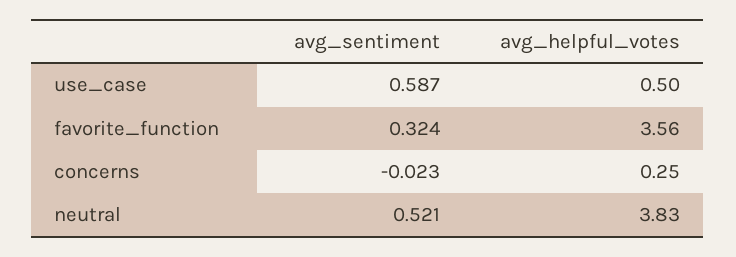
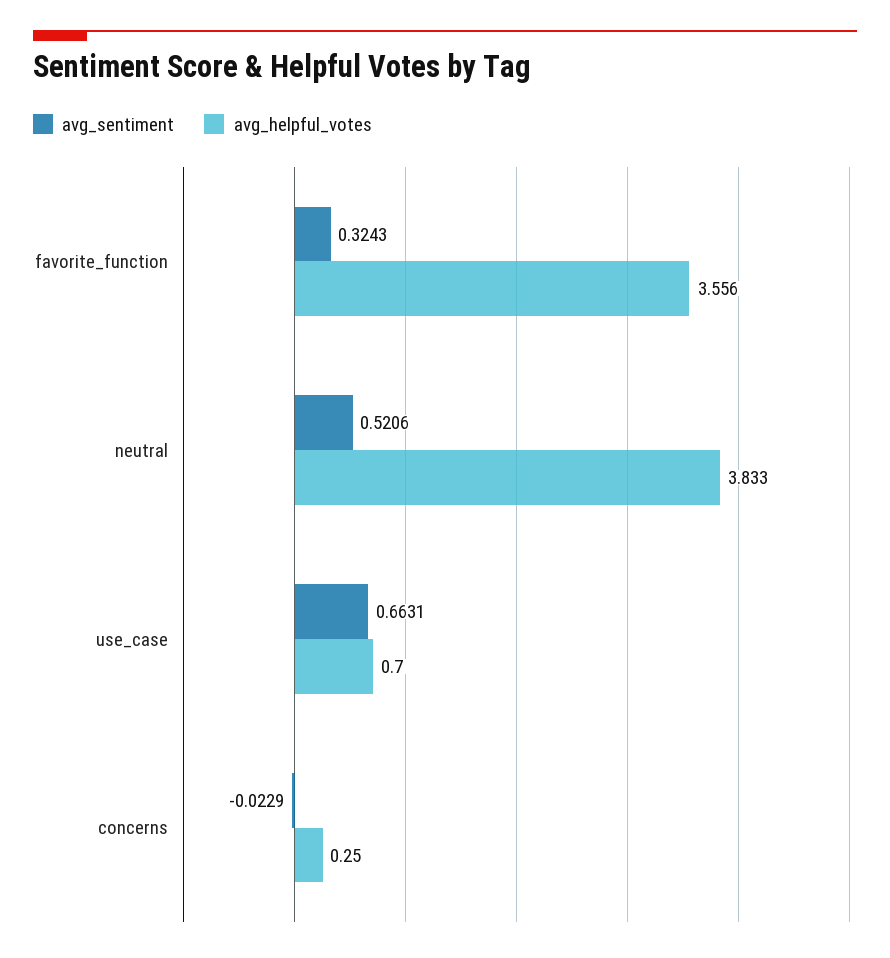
avg_sentiment, use_case: 0.587 -> 0.6631
avg_helpful_votes, use_case: 0.5 -> 0.7

